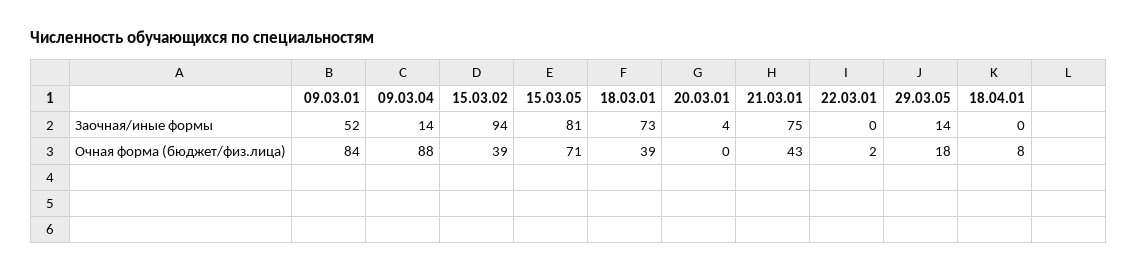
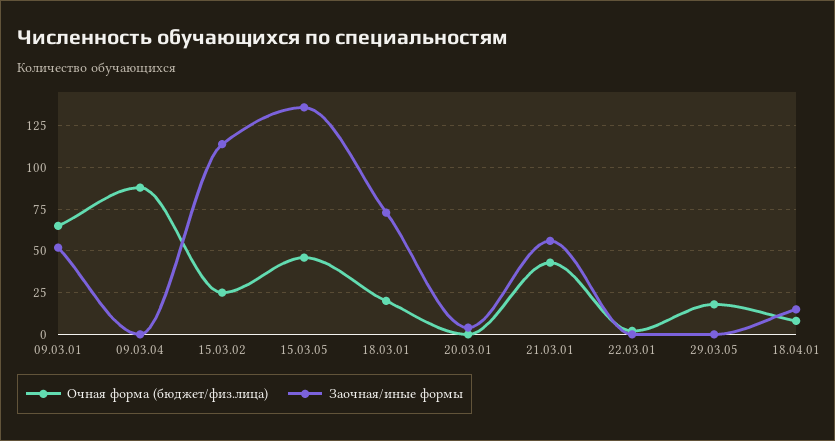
Заочная/иные формы, 09.03.04: 14 -> 0
Заочная/иные формы, 15.03.02: 94 -> 115
Заочная/иные формы, 15.03.05: 81 -> 135
Заочная/иные формы, 21.03.01: 75 -> 55
Заочная/иные формы, 29.03.05: 14 -> 0
Заочная/иные формы, 18.04.01: 0 -> 15
Очная форма (бюджет/физ.лица), 09.03.01: 84 -> 65
Очная форма (бюджет/физ.лица), 15.03.02: 39 -> 25
Очная форма (бюджет/физ.лица), 15.03.05: 71 -> 45
Очная форма (бюджет/физ.лица), 18.03.01: 39 -> 20

